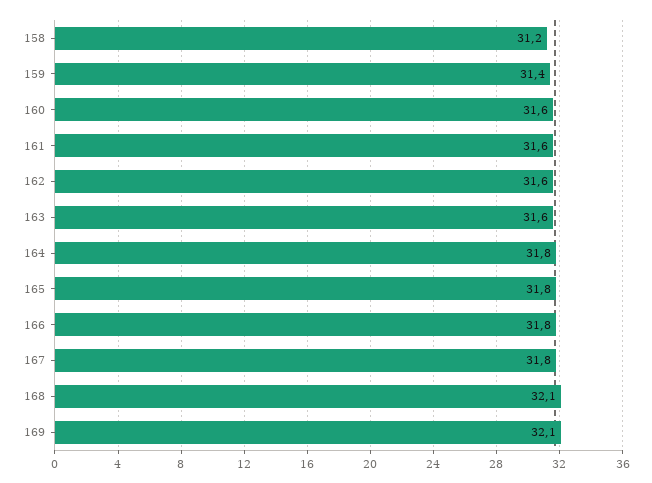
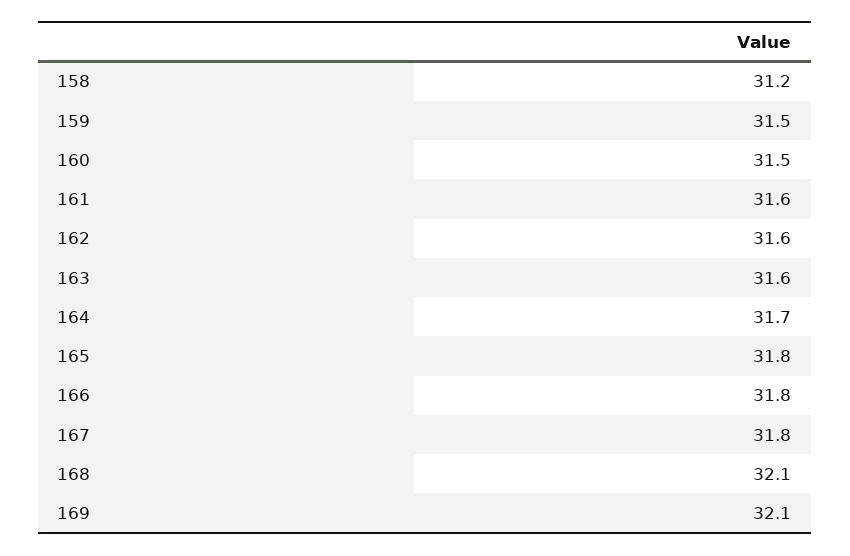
159: 31.4 -> 31.5
160: 31.6 -> 31.5
164: 31.8 -> 31.7

